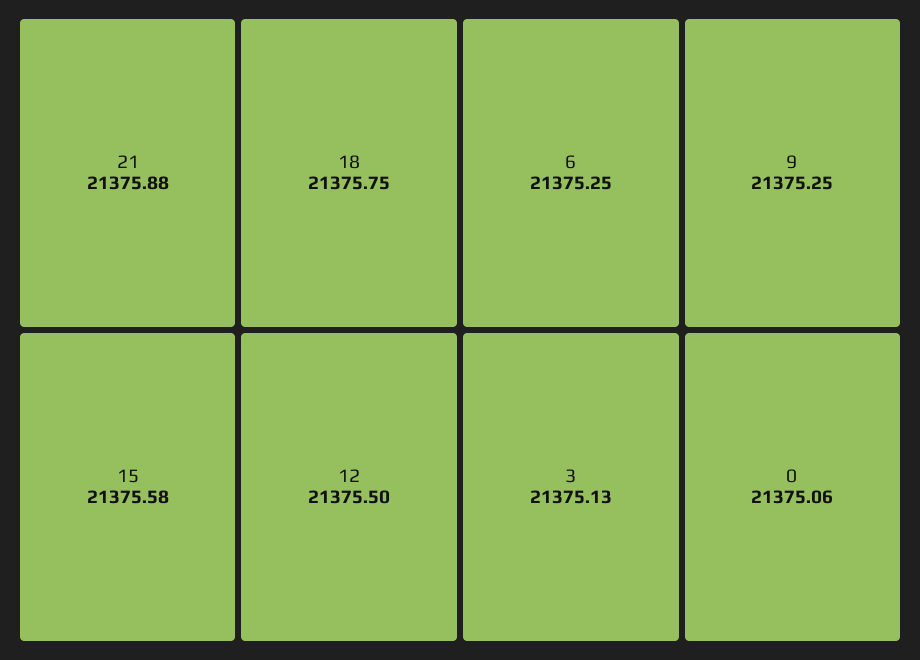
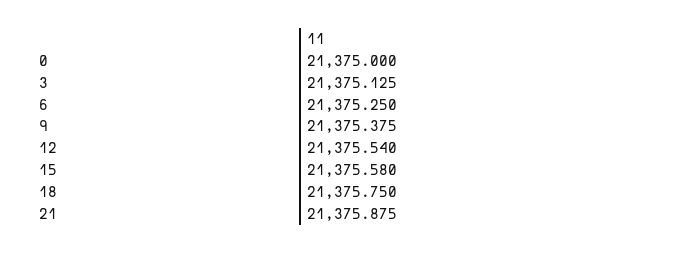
12: 21375.5 -> 21375.54
9: 21375.25 -> 21375.375
0: 21375.06 -> 21375

